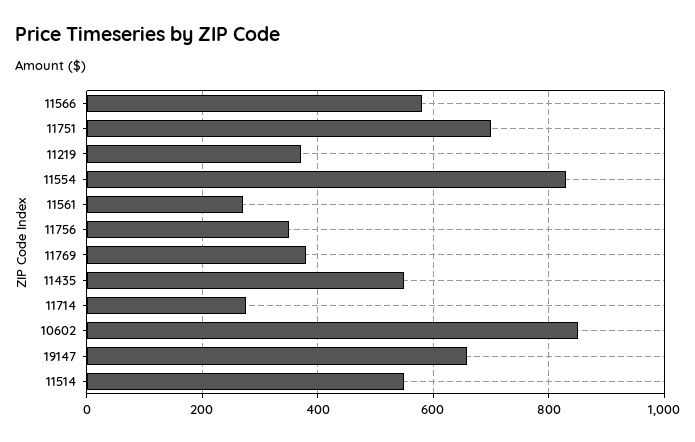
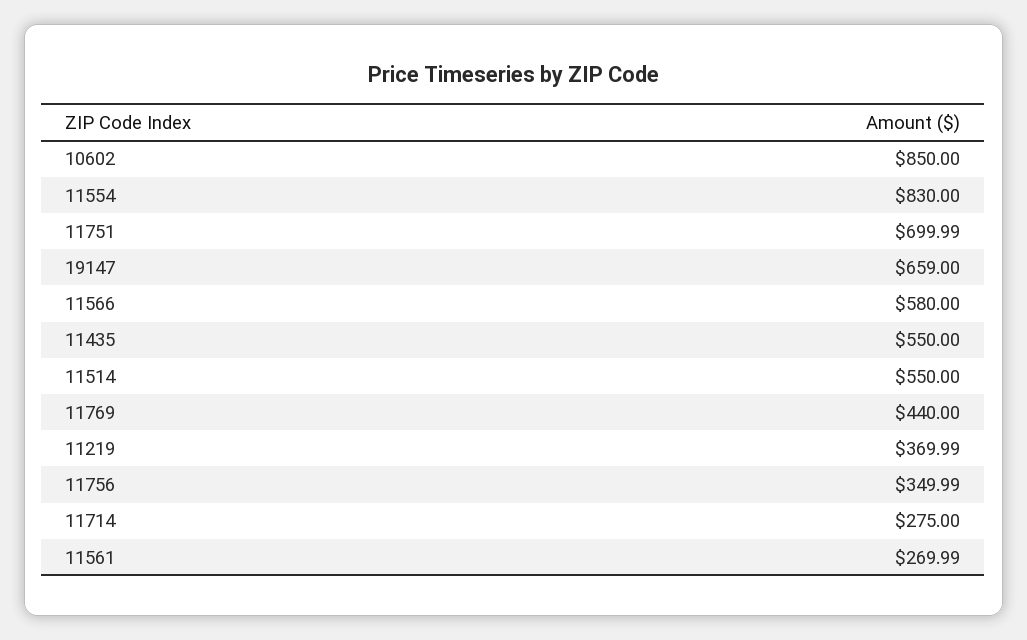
11769: 380 -> 440

